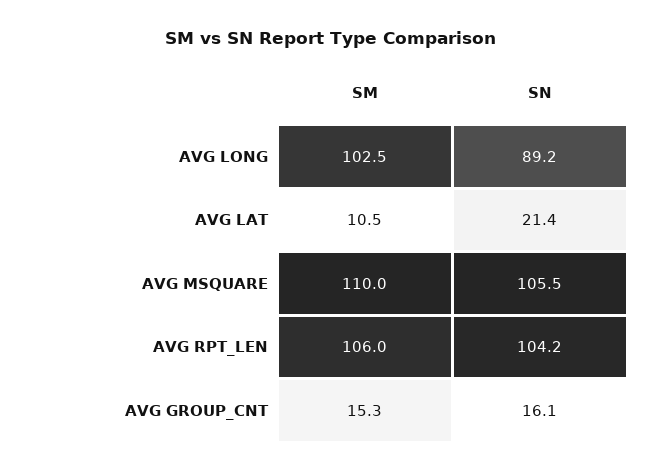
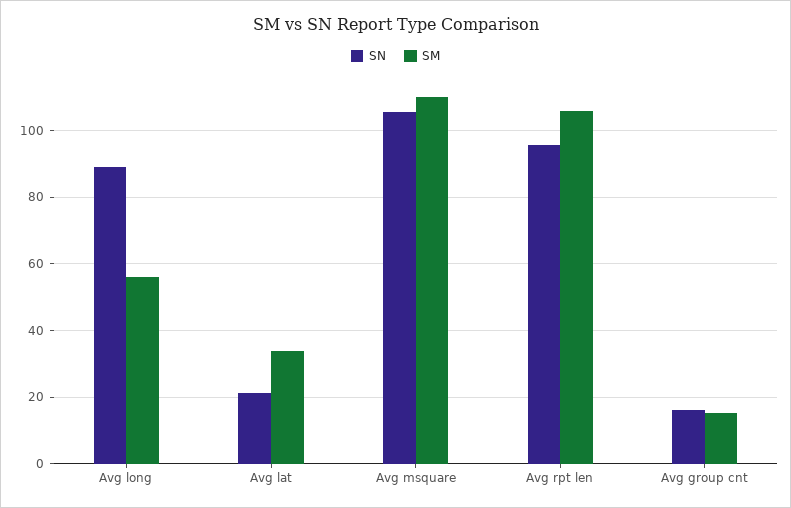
SM, AVG LONG: 102.5 -> 56
SM, AVG LAT: 10.5 -> 34
SN, AVG RPT_LEN: 104.2 -> 96

